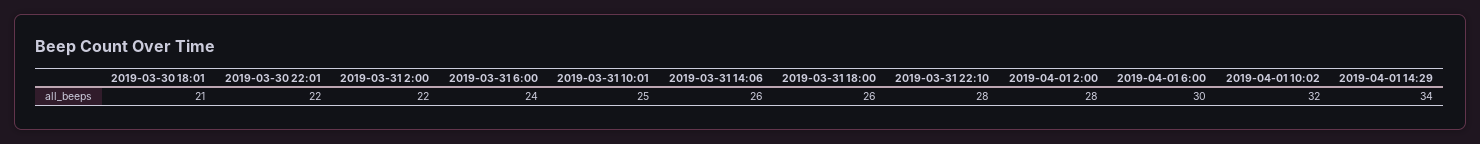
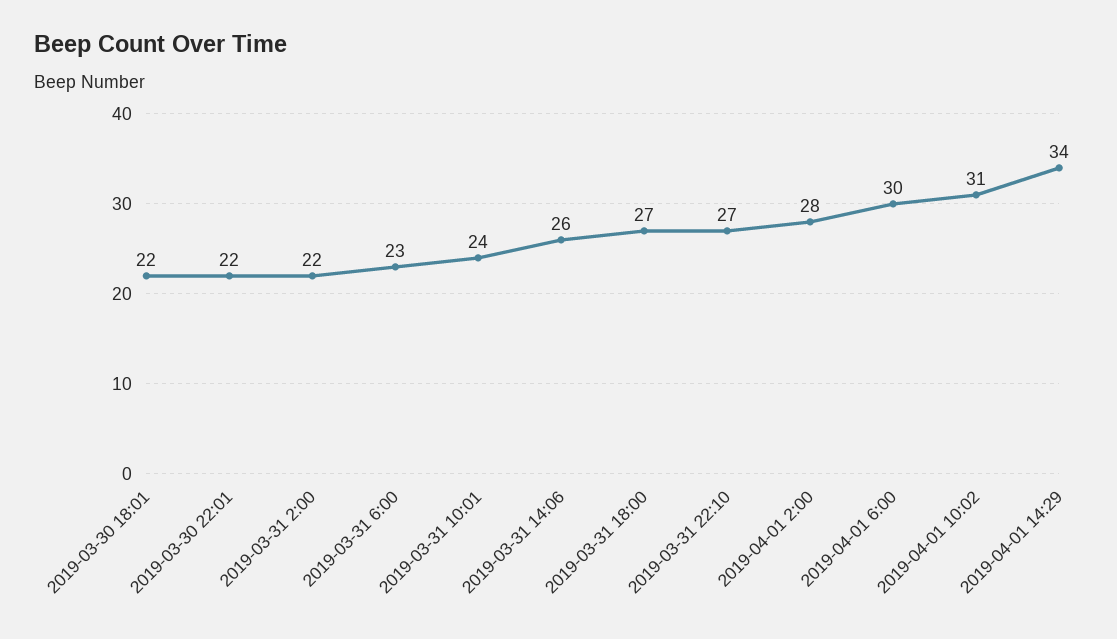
2019-03-30 18:01: 21 -> 22
2019-03-31 6:00: 24 -> 23
2019-03-31 10:01: 25 -> 24
2019-03-31 18:00: 26 -> 27
2019-03-31 22:10: 28 -> 27
2019-04-01 10:02: 32 -> 31

